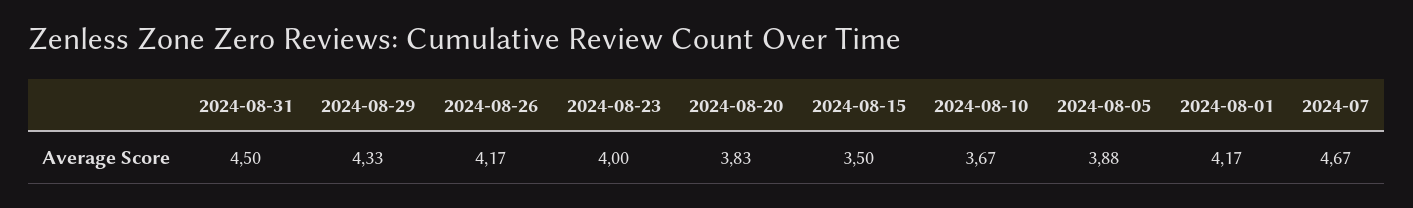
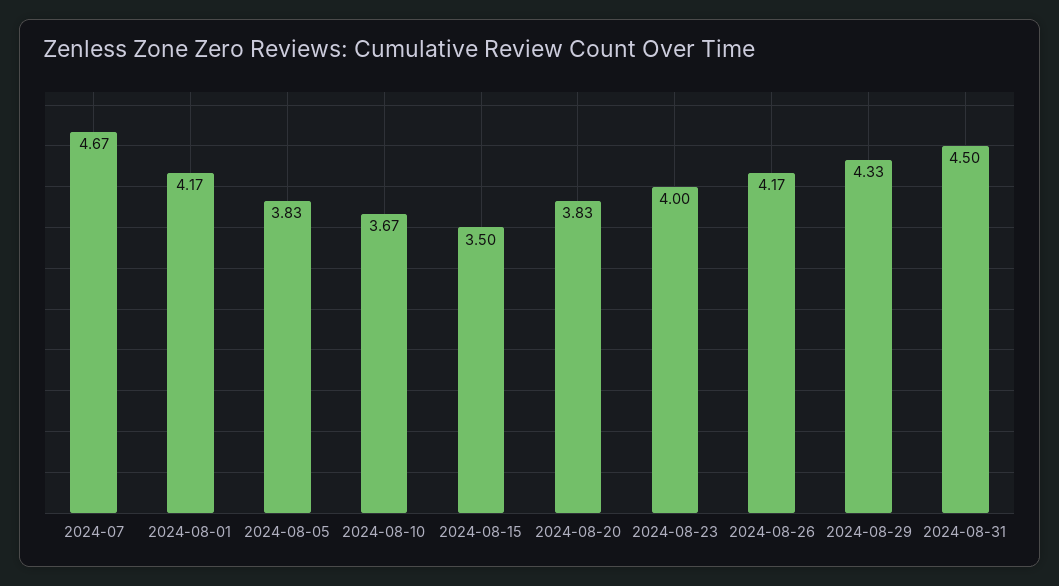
2024-08-05: 3.88 -> 3.83

